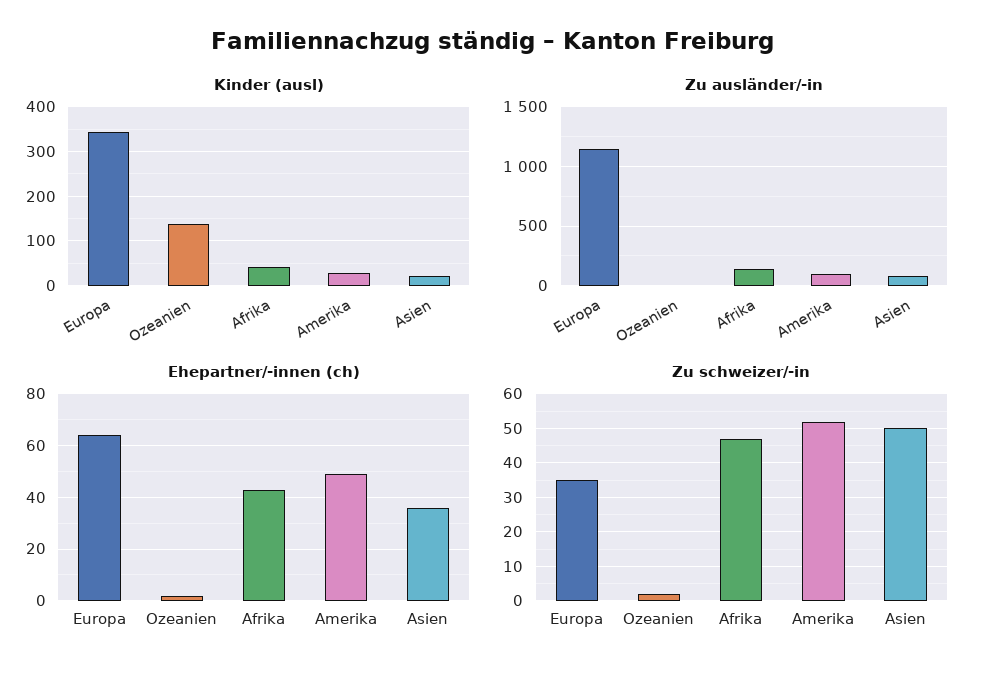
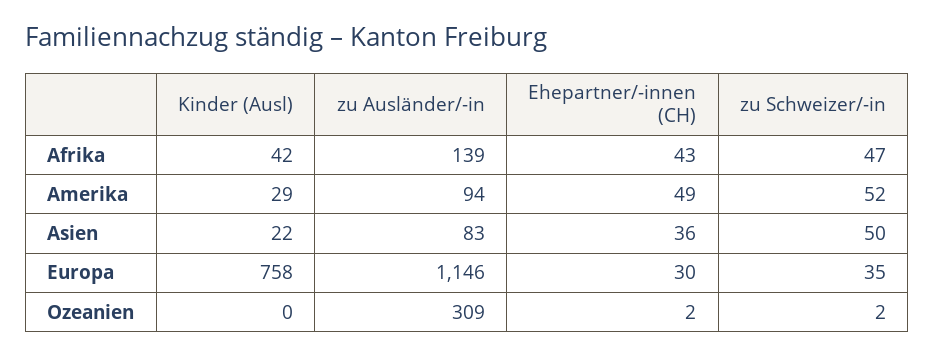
Kinder (ausl), Europa: 340 -> 758
Kinder (ausl), Ozeanien: 140 -> 0
Zu ausländer/-in, Ozeanien: 0 -> 309
Ehepartner/-innen (ch), Europa: 65 -> 30

